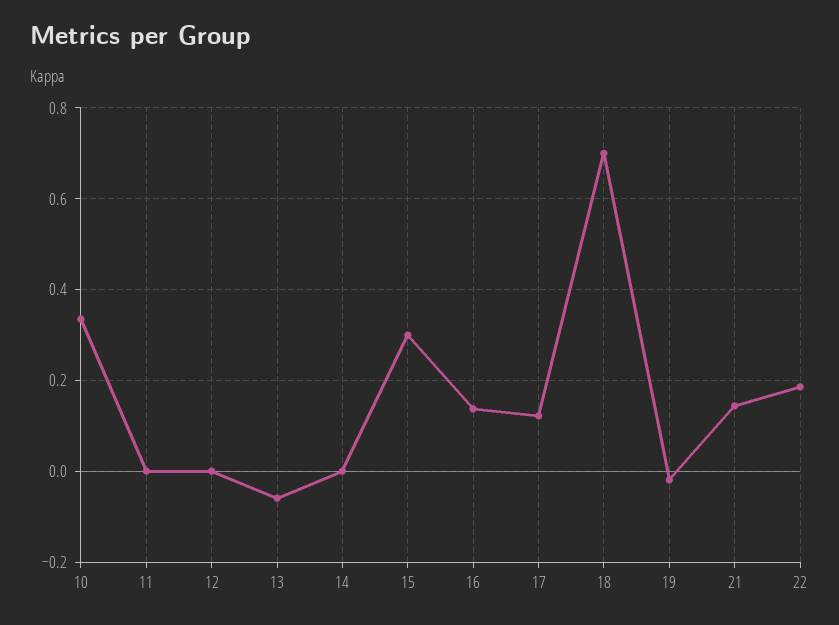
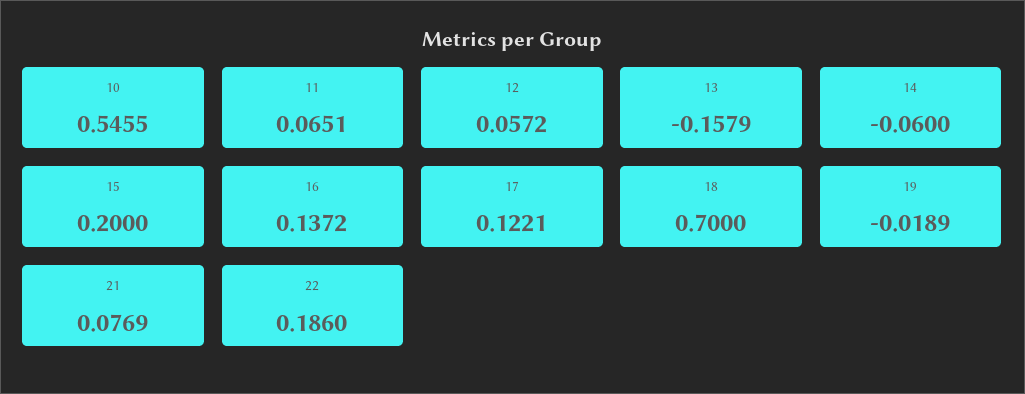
10: 0.34 -> 0.5455
11: 0 -> 0.0651
12: 0 -> 0.0572
13: -0.06 -> -0.1579
14: 0 -> -0.06
15: 0.3 -> 0.2
21: 0.14 -> 0.0769

